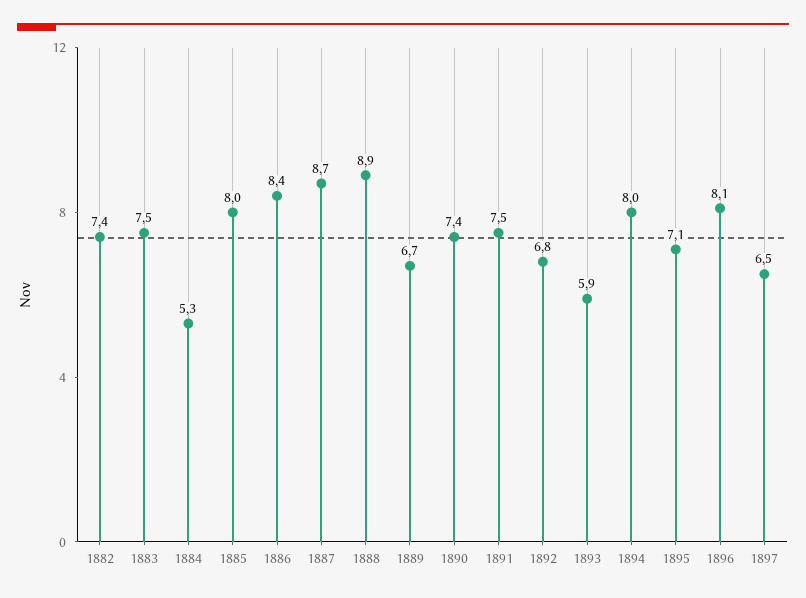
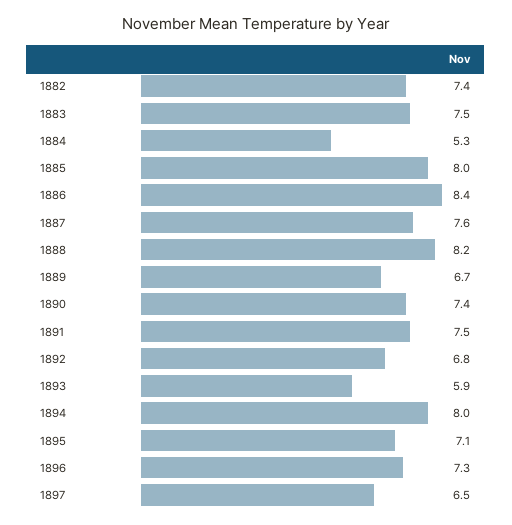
1887: 8.7 -> 7.6
1888: 8.9 -> 8.2
1896: 8.1 -> 7.3

